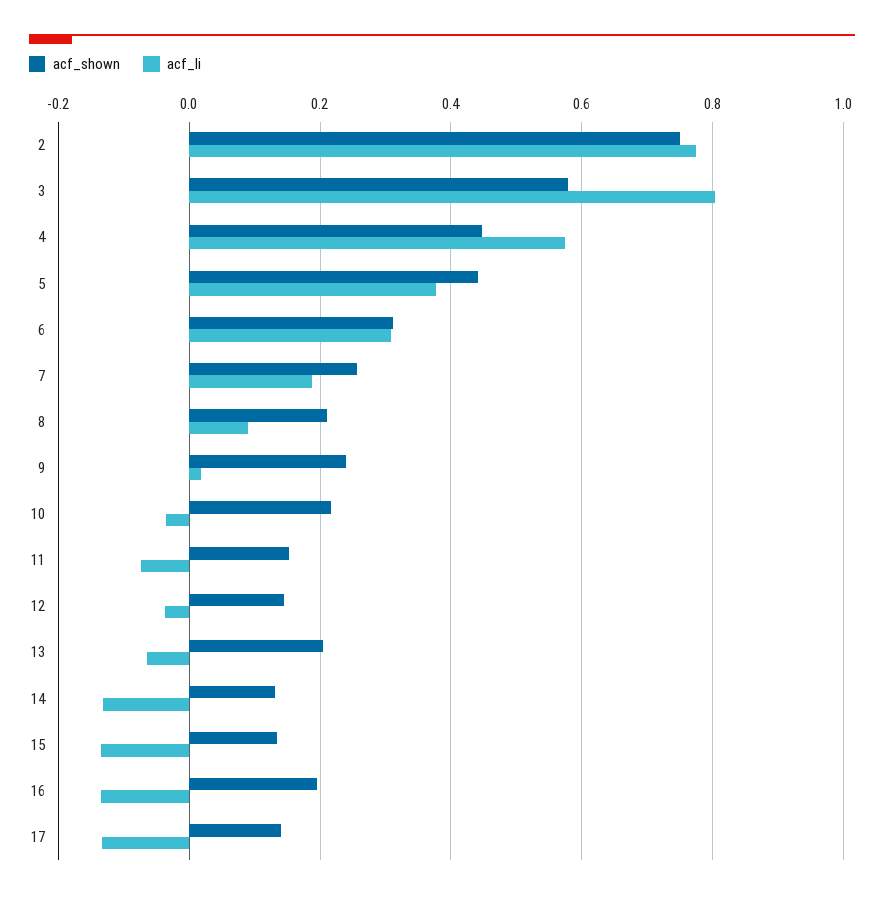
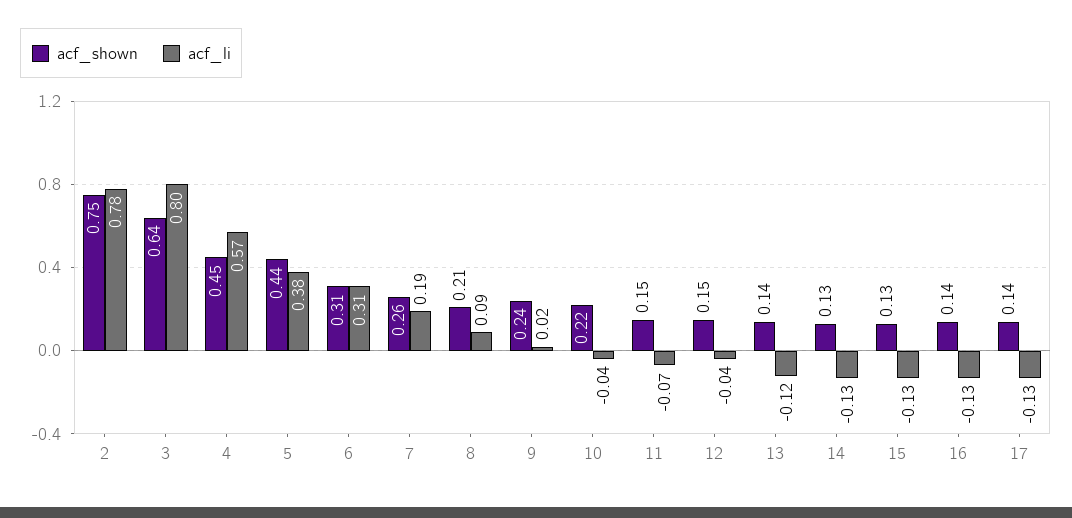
acf_shown, 3: 0.58 -> 0.64
acf_shown, 13: 0.2 -> 0.14
acf_li, 13: -0.06 -> -0.12
acf_shown, 16: 0.2 -> 0.14

